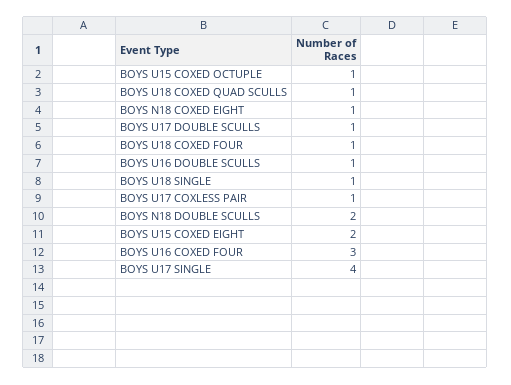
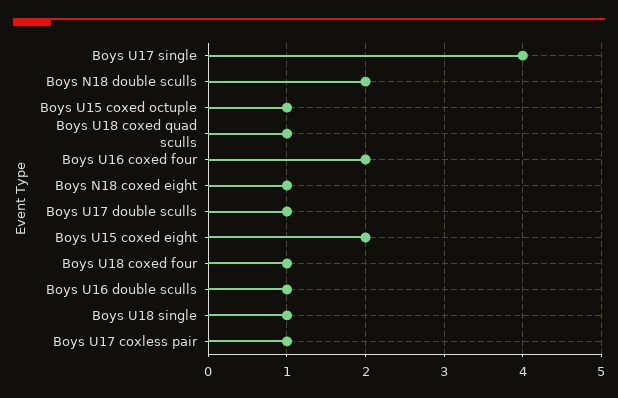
BOYS U16 COXED FOUR: 3 -> 2

